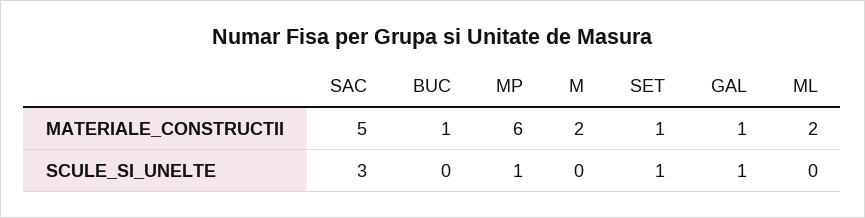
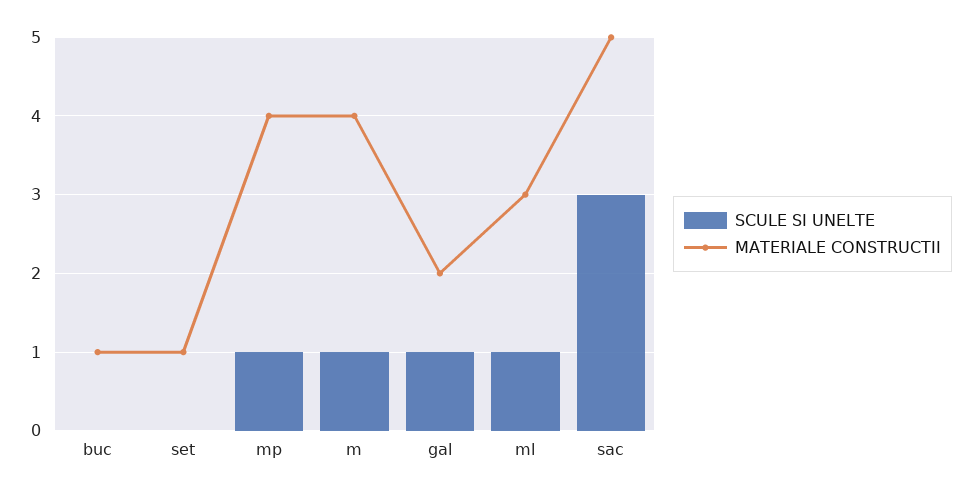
MATERIALE_CONSTRUCTII, MP: 6 -> 4
MATERIALE_CONSTRUCTII, M: 2 -> 4
MATERIALE_CONSTRUCTII, GAL: 1 -> 2
MATERIALE_CONSTRUCTII, ML: 2 -> 3
SCULE_SI_UNELTE, M: 0 -> 1
SCULE_SI_UNELTE, SET: 1 -> 0
SCULE_SI_UNELTE, ML: 0 -> 1

